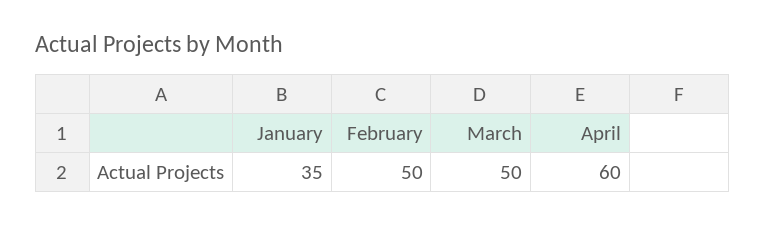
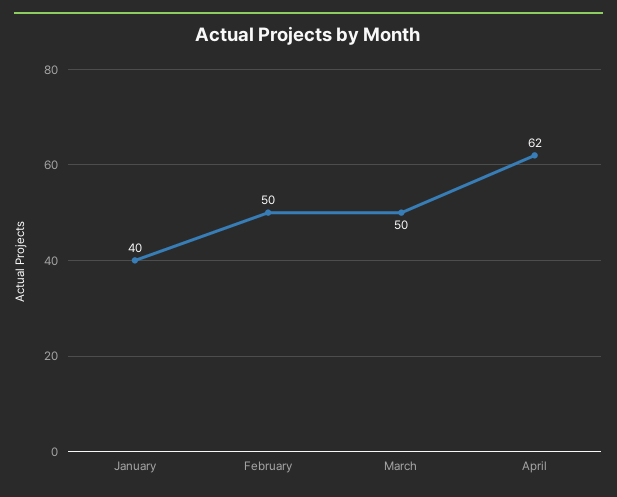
January: 35 -> 40
April: 60 -> 62

